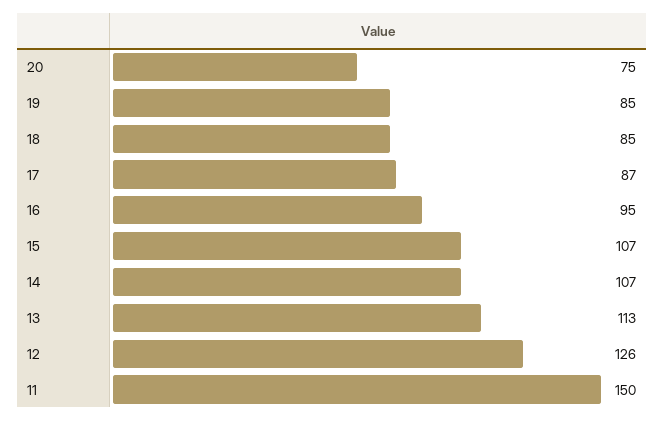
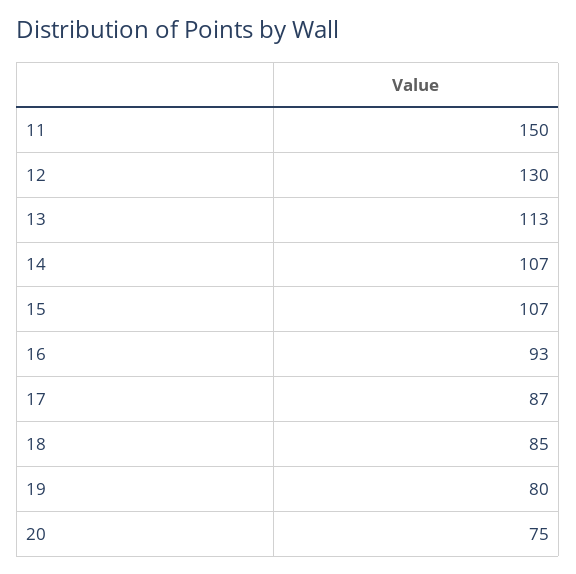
19: 85 -> 80
16: 95 -> 93
12: 126 -> 130

